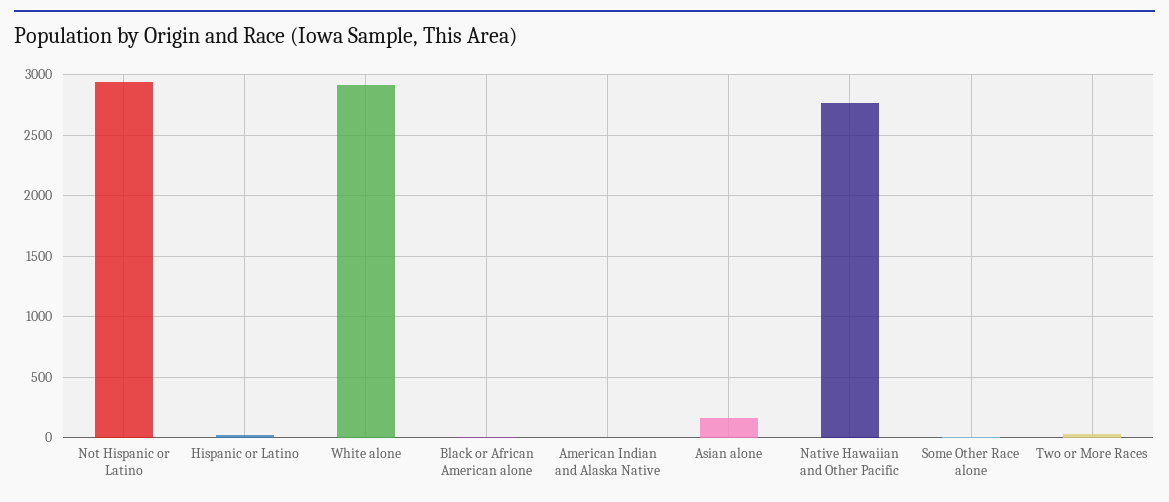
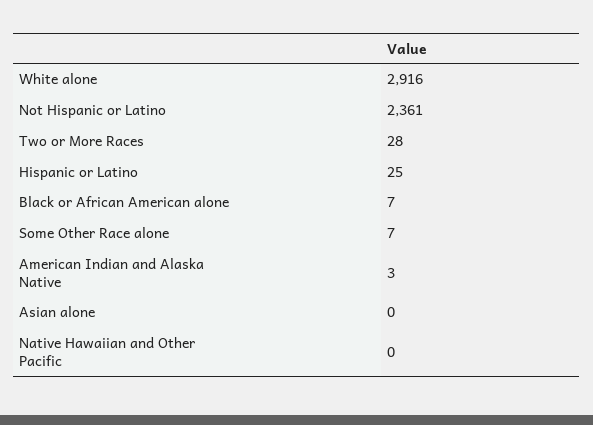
Not Hispanic or Latino: 2950 -> 2361
Asian alone: 150 -> 0
Native Hawaiian and Other Pacific: 2750 -> 0

